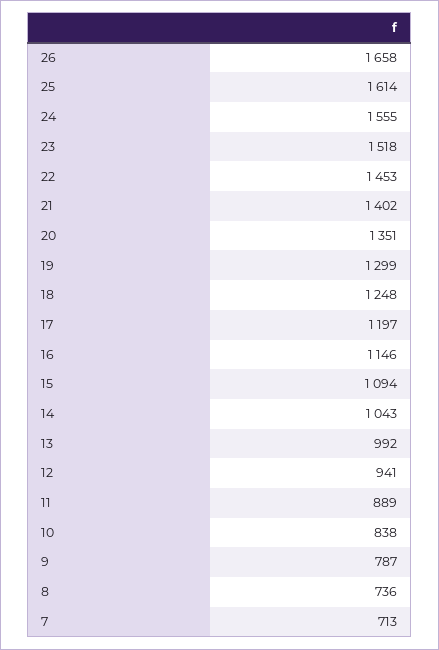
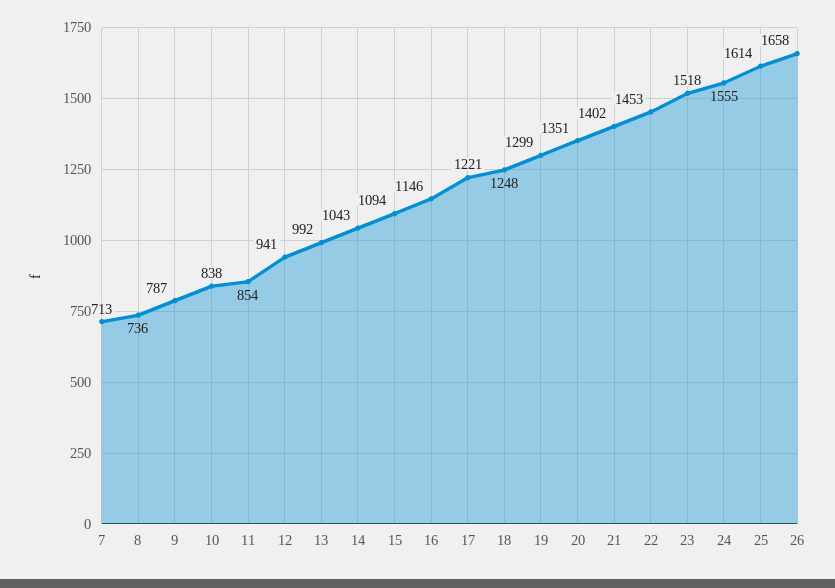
17: 1197 -> 1221
11: 889 -> 854

